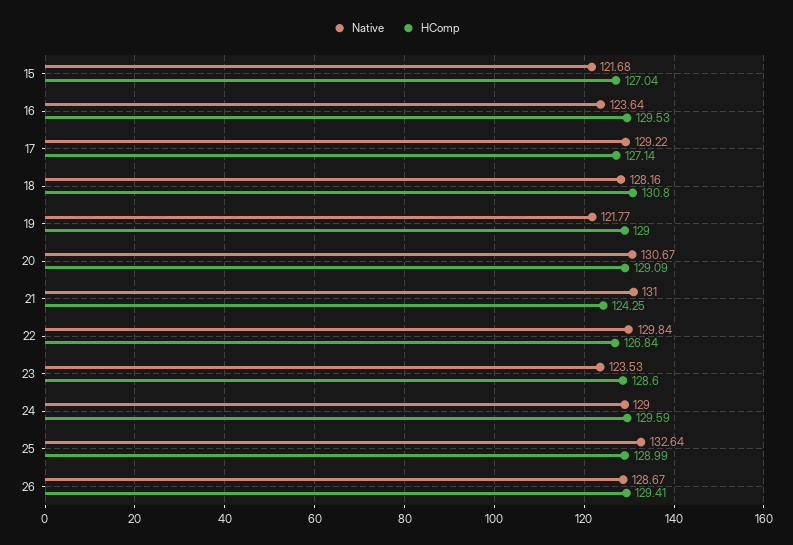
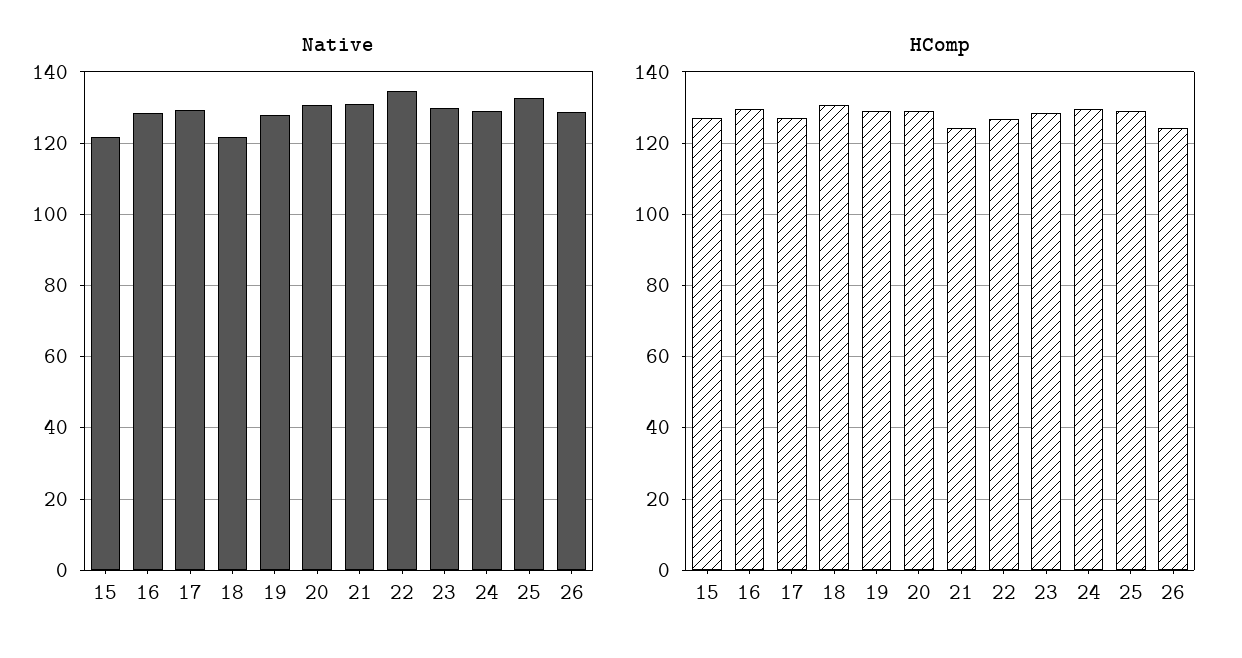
Native, 16: 123.64 -> 128
Native, 18: 128.16 -> 122
Native, 19: 121.77 -> 128
Native, 22: 129.84 -> 134
Native, 23: 123.53 -> 130
HComp, 26: 129.41 -> 124

